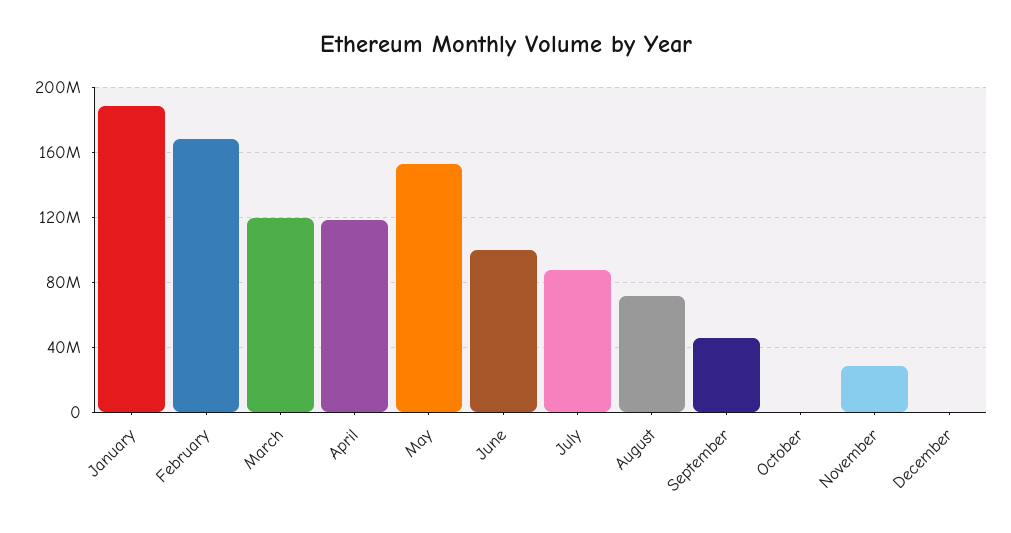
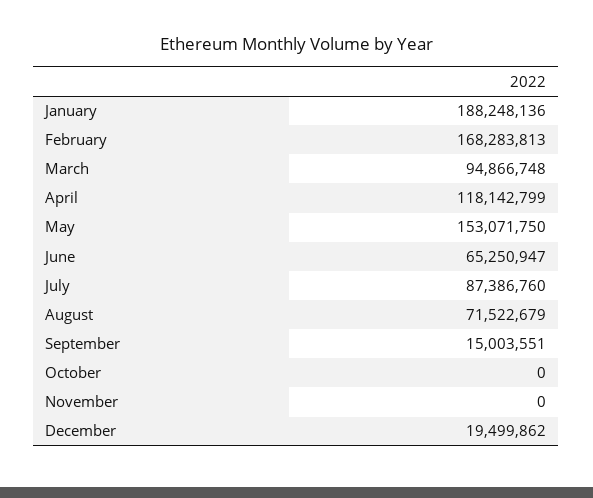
March: 120000000 -> 94866748
June: 100000000 -> 65250947
September: 45000000 -> 15003551
November: 30000000 -> 0
December: 0 -> 19499862

